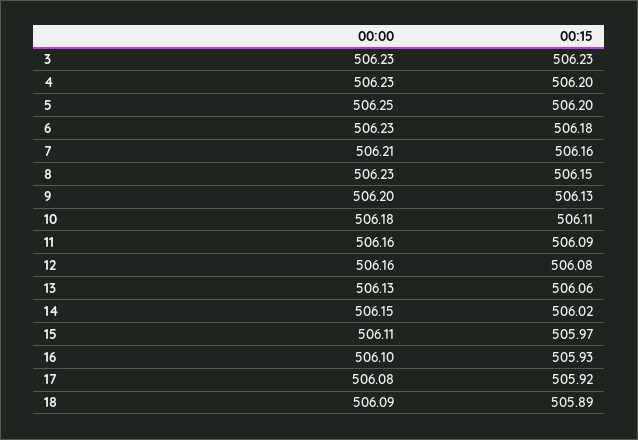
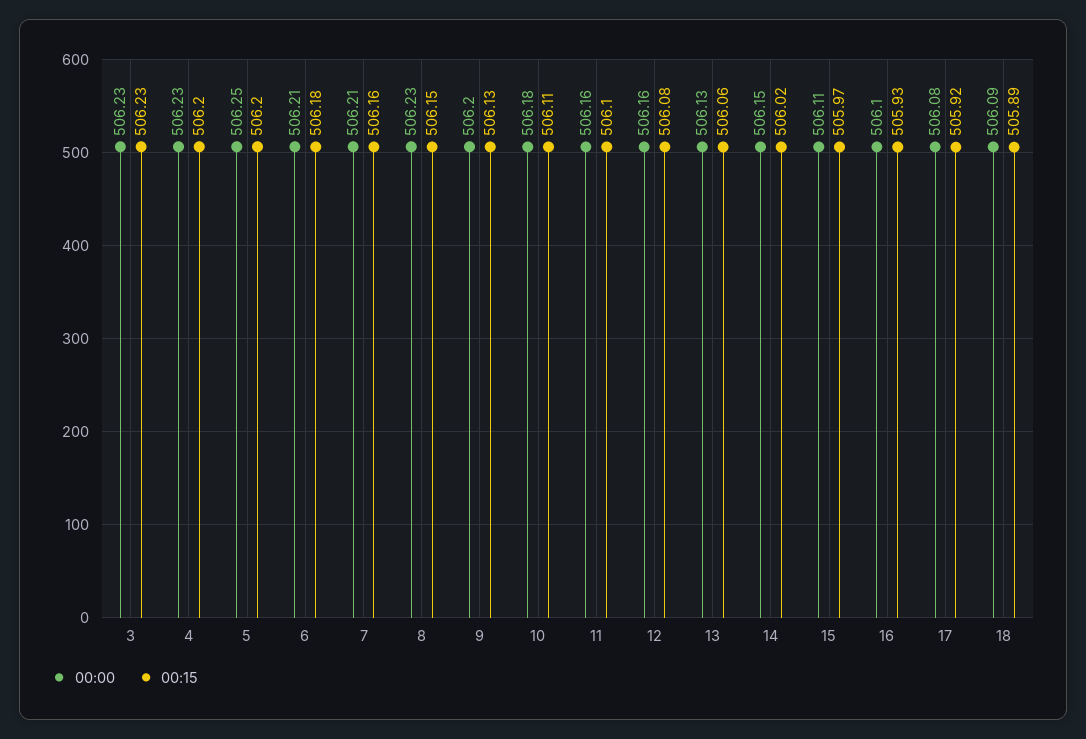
00:00, 6: 506.23 -> 506.21
00:15, 11: 506.09 -> 506.1

